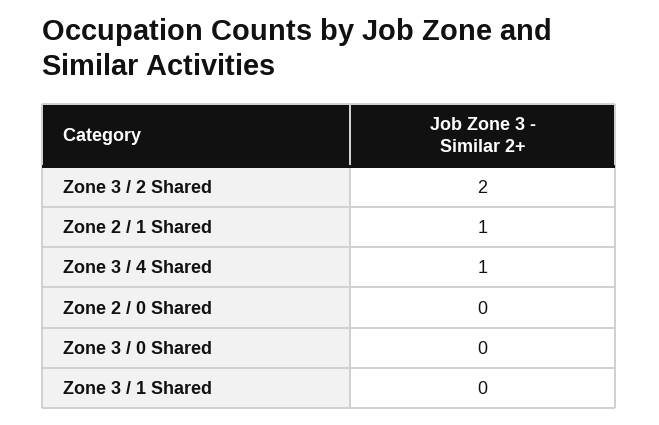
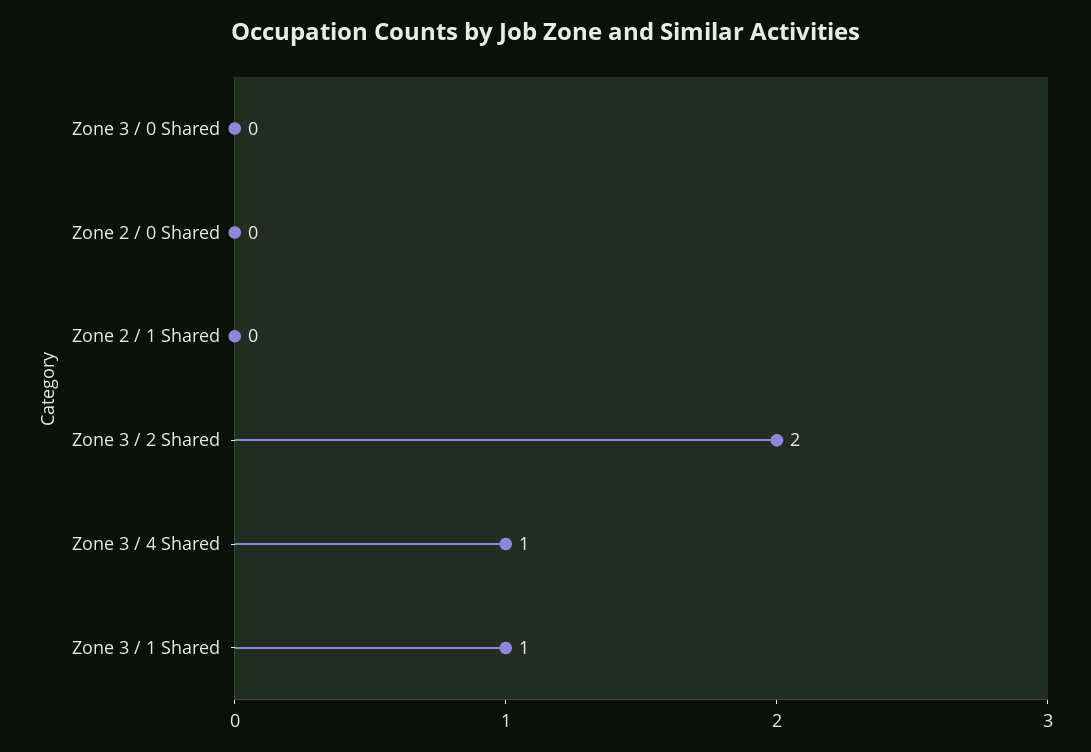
Zone 2 / 1 Shared: 1 -> 0
Zone 3 / 1 Shared: 0 -> 1

